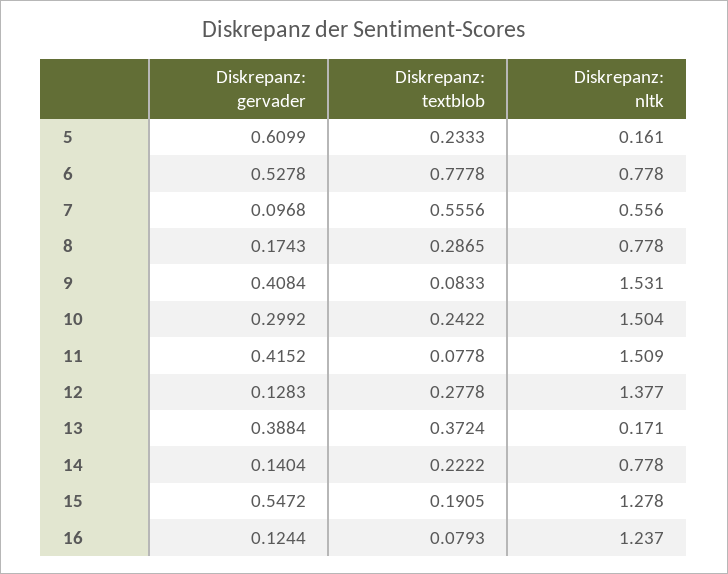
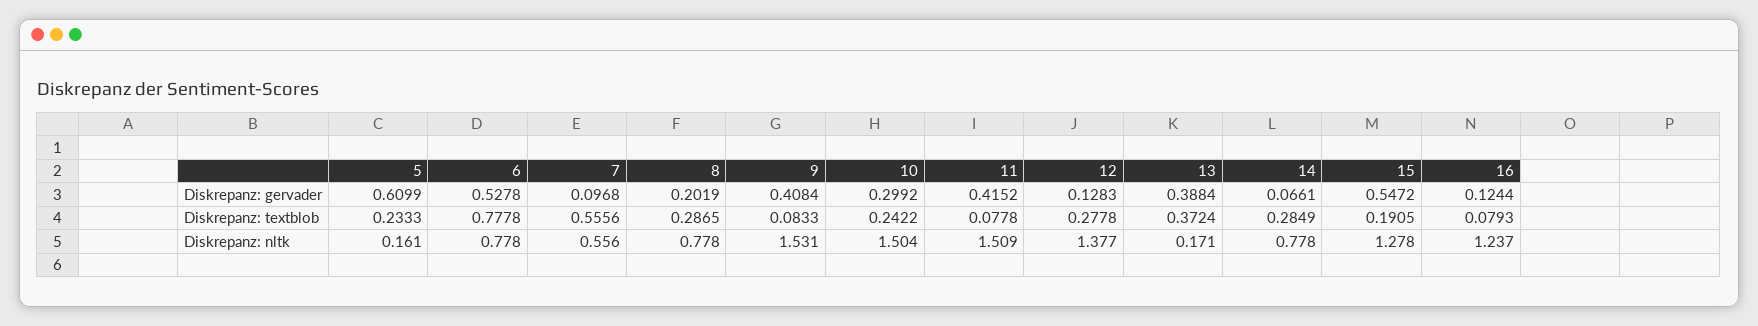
Diskrepanz: gervader, 8: 0.1743 -> 0.2019
Diskrepanz: gervader, 14: 0.1404 -> 0.0661
Diskrepanz: textblob, 14: 0.2222 -> 0.2849

